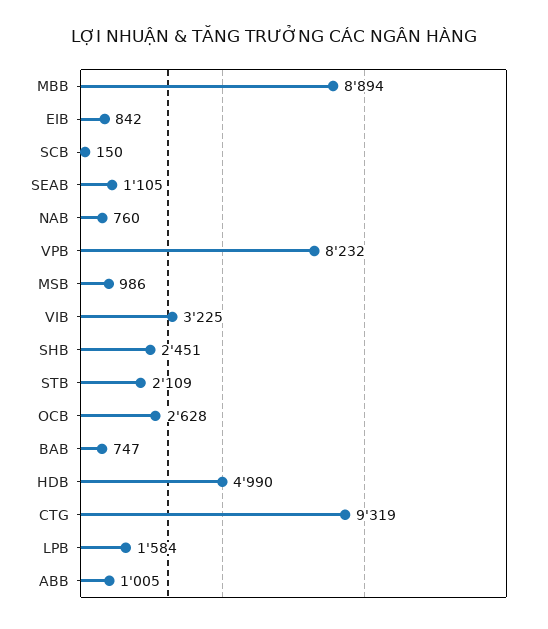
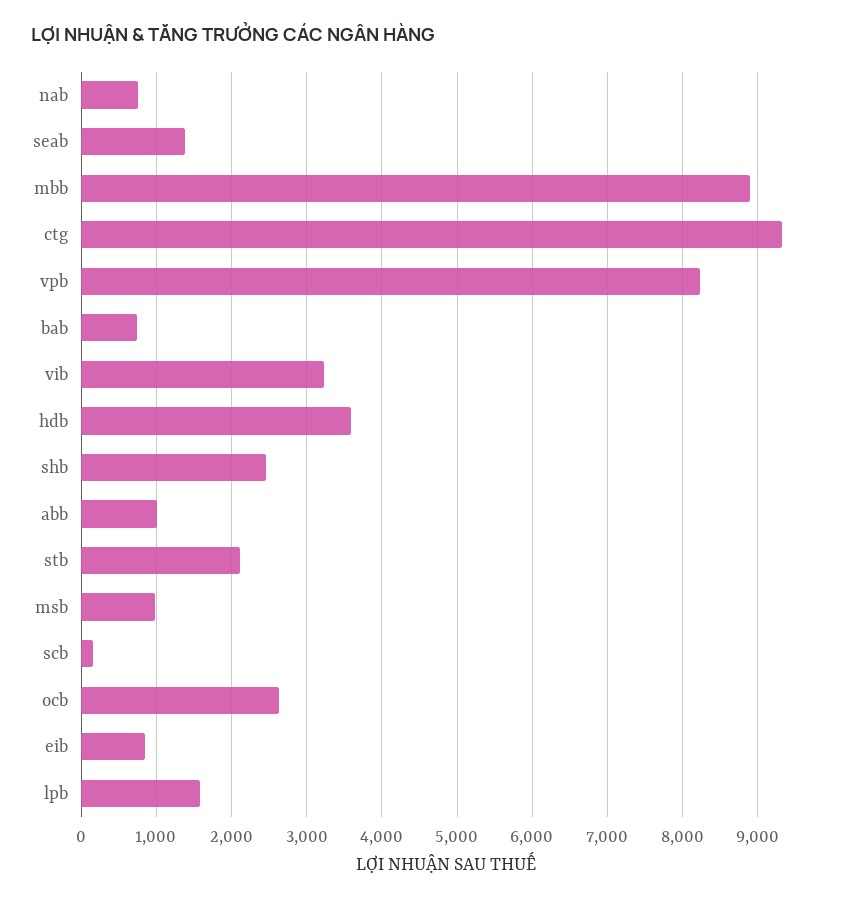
SEAB: 1105 -> 1400
HDB: 4990 -> 3600

